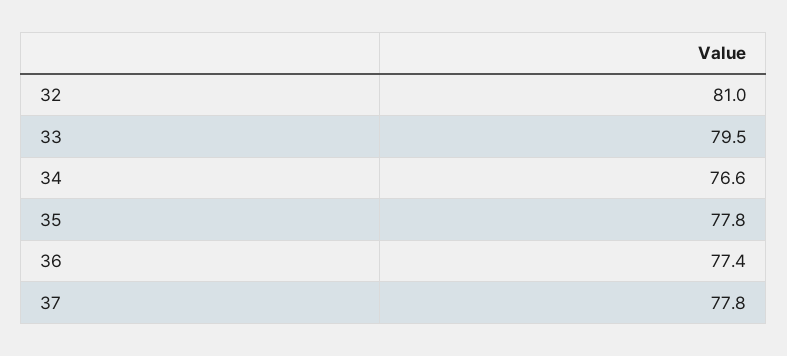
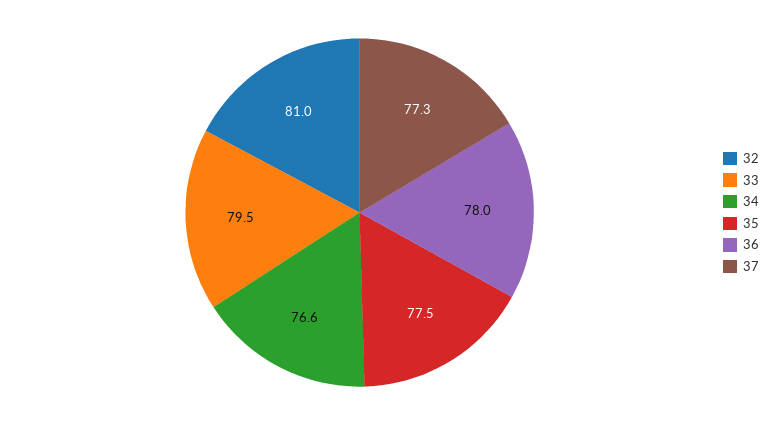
35: 77.8 -> 77.5
36: 77.4 -> 78
37: 77.8 -> 77.3

